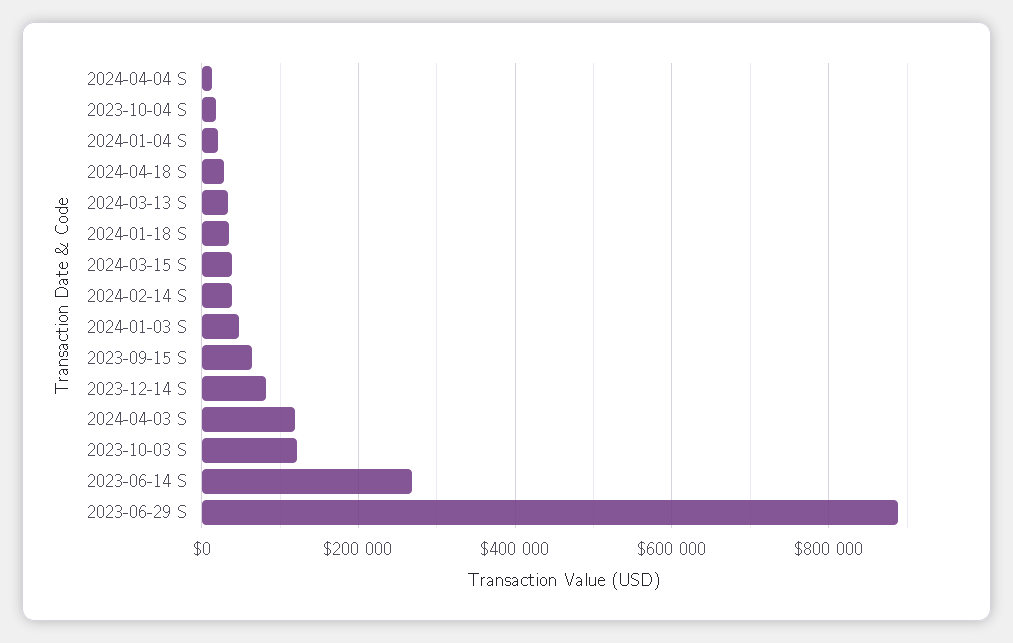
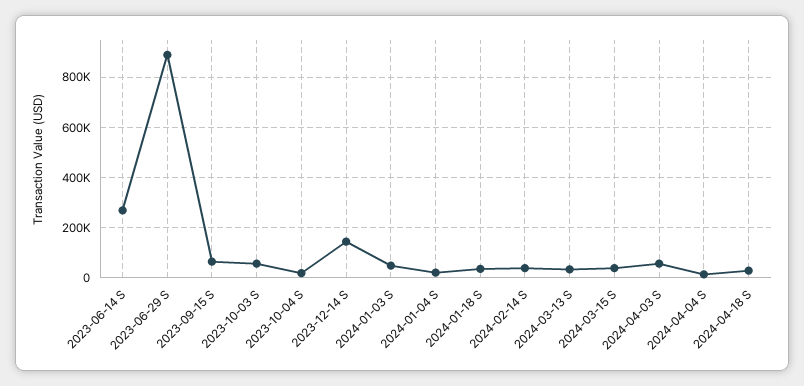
2023-12-14 S: 80000 -> 150000
2024-04-03 S: 120000 -> 50000
2023-10-03 S: 120000 -> 50000

